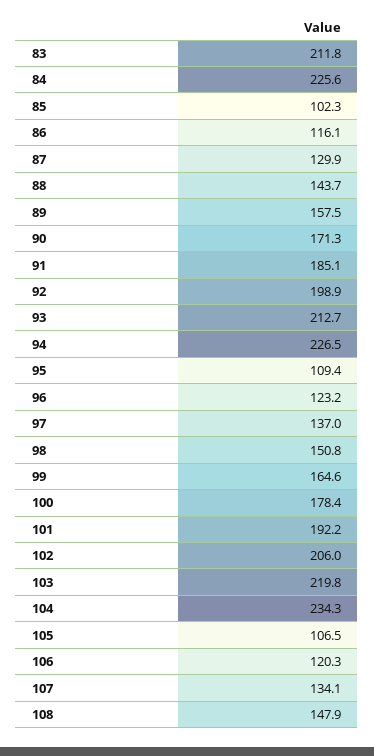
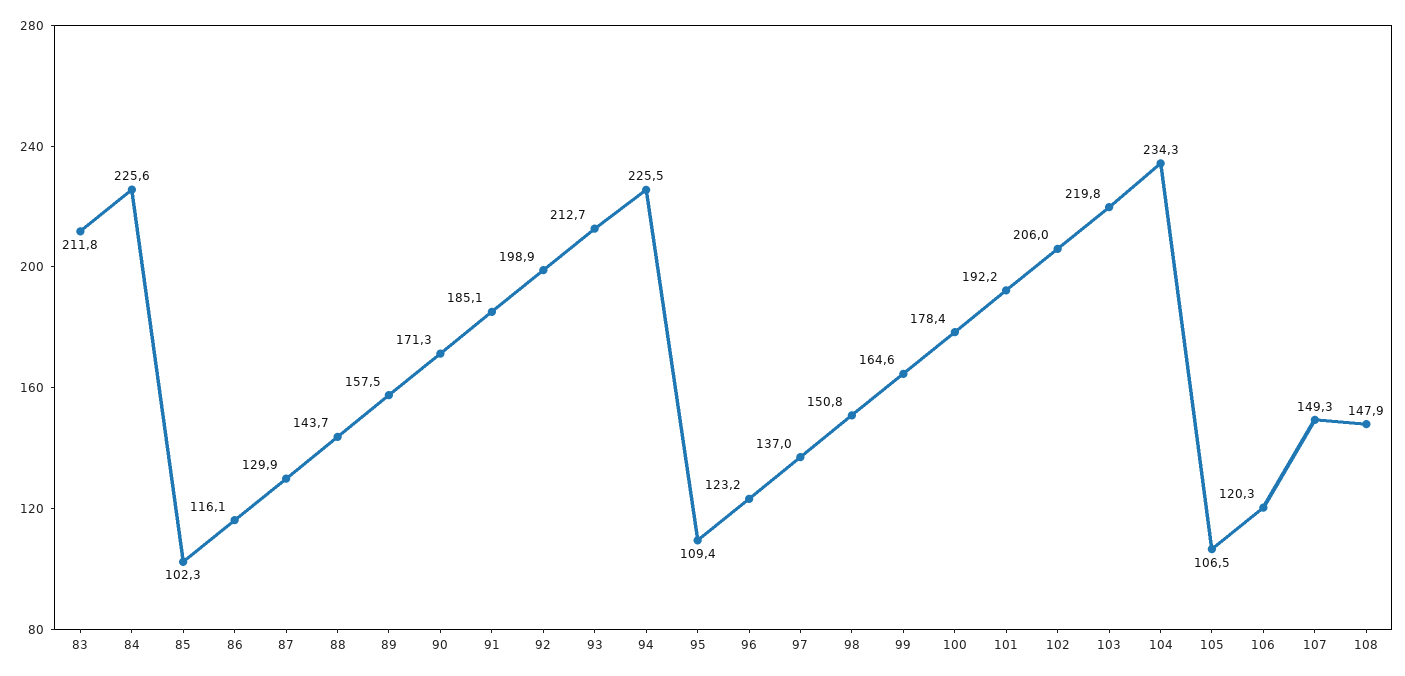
94: 226.5 -> 225.5
107: 134.1 -> 149.3

